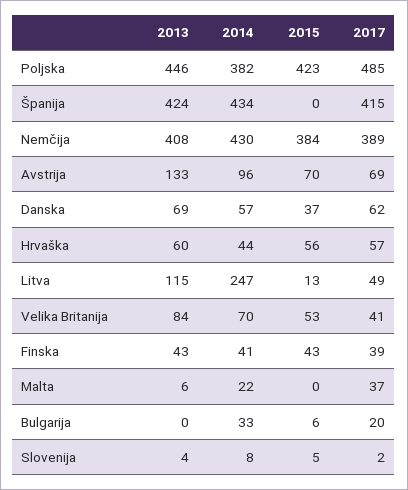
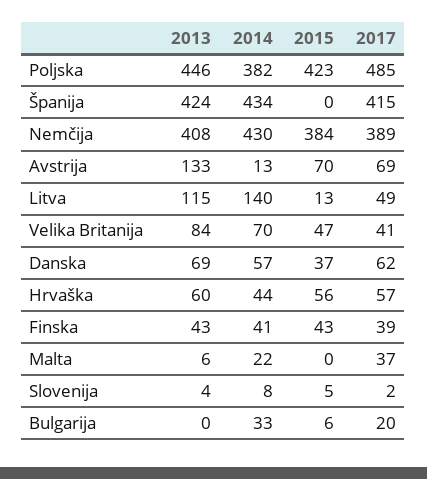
2014, Avstrija: 96 -> 13
2014, Litva: 247 -> 140
2015, Velika Britanija: 53 -> 47

